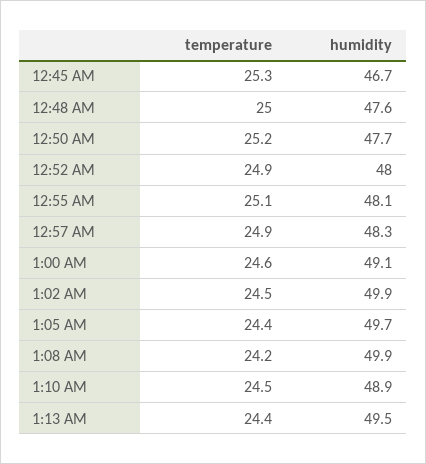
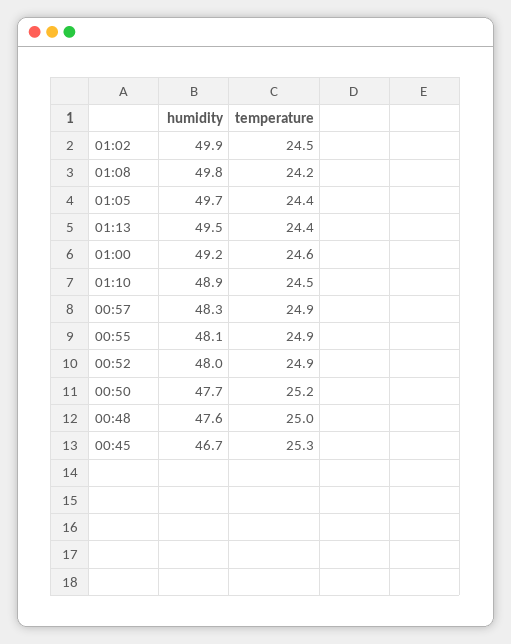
temperature, 12:55 AM: 25.1 -> 24.9
humidity, 1:00 AM: 49.1 -> 49.2
humidity, 1:08 AM: 49.9 -> 49.8

